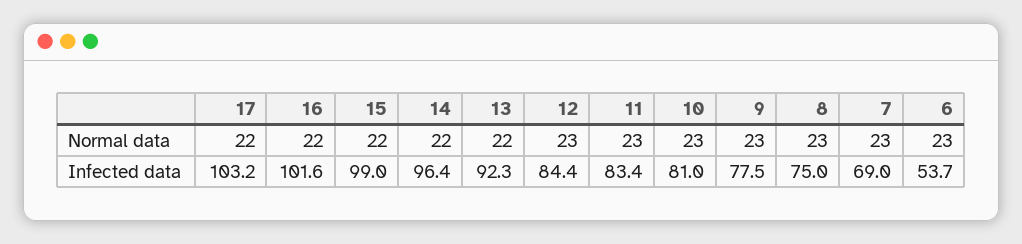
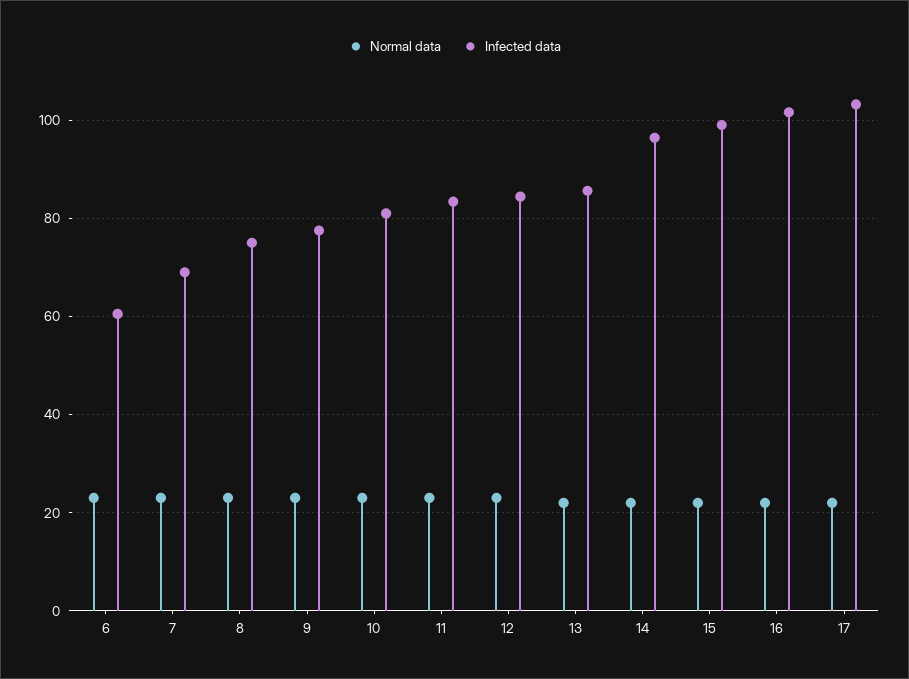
Infected data, 13: 92.3 -> 86
Infected data, 6: 53.7 -> 60

